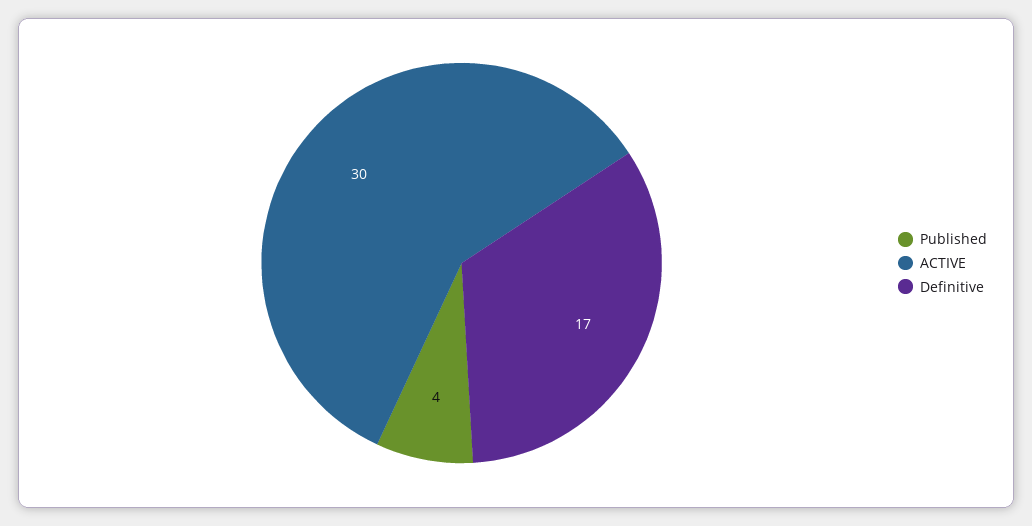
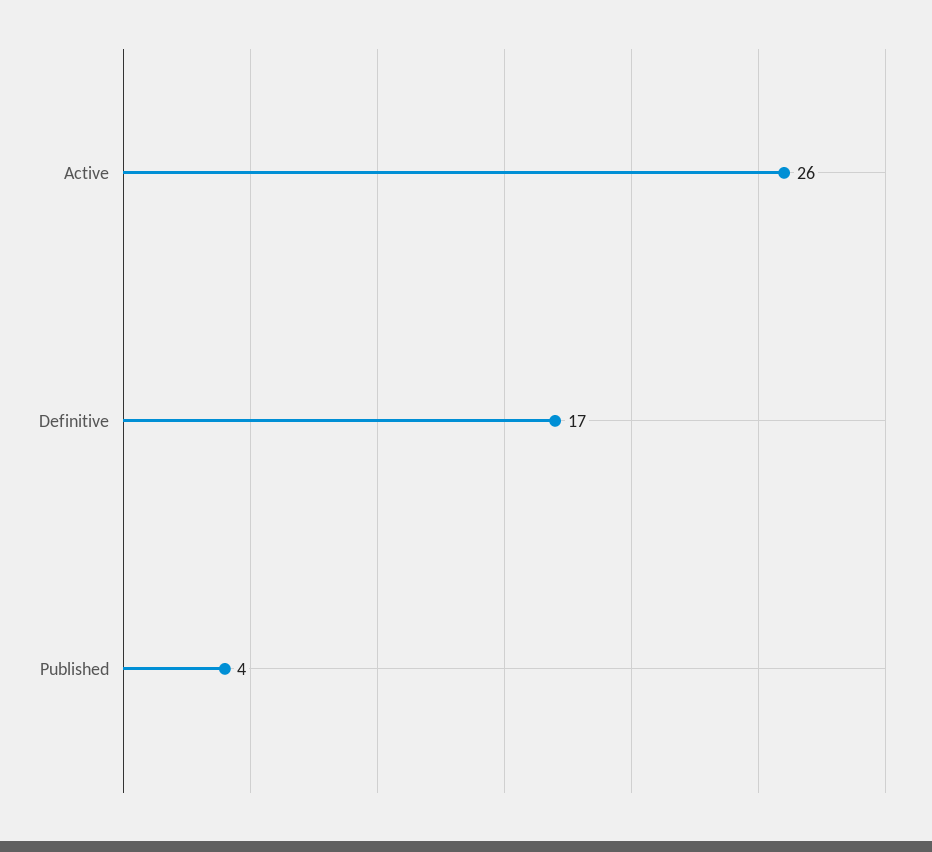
ACTIVE: 30 -> 26

